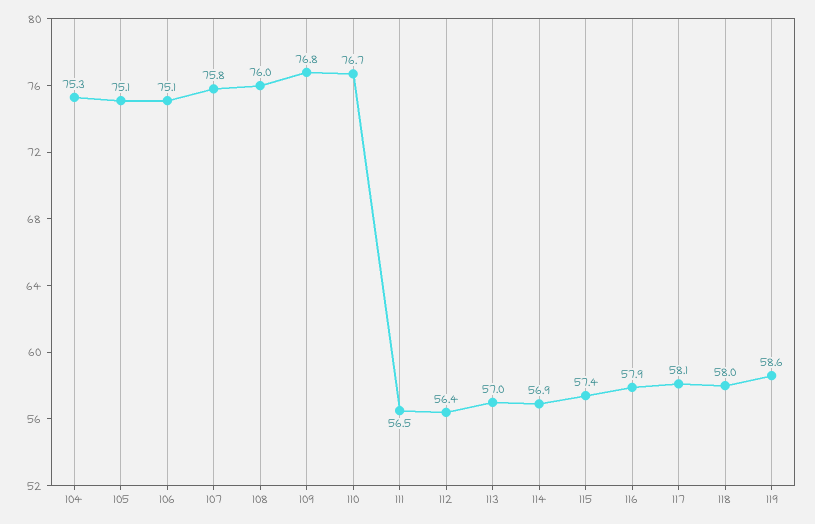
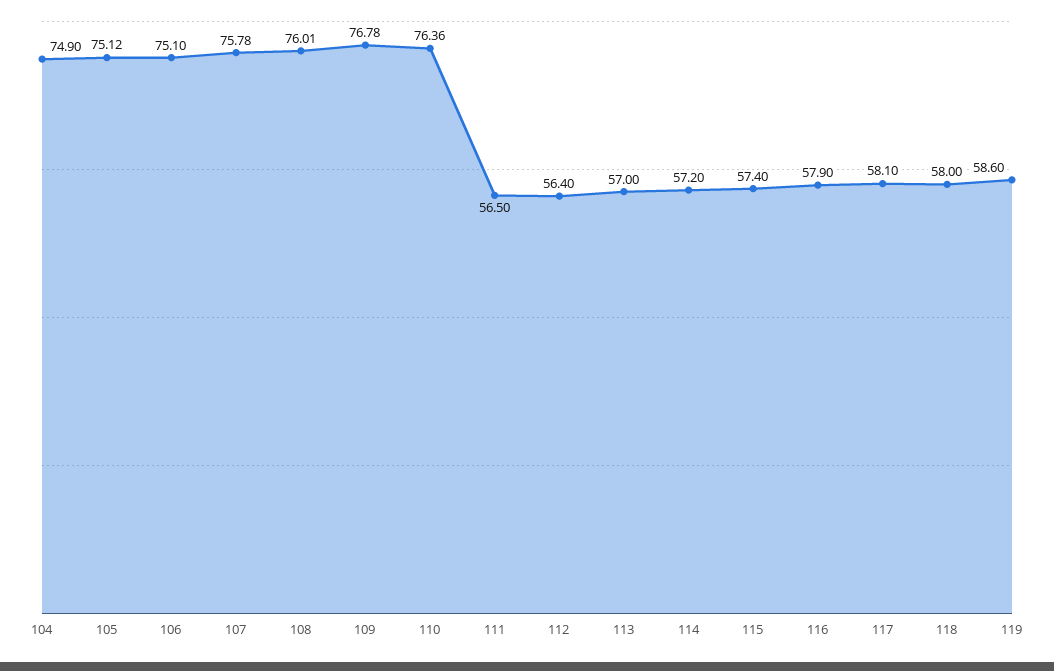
104: 75.3 -> 74.9
110: 76.7 -> 76.36
114: 56.9 -> 57.2

